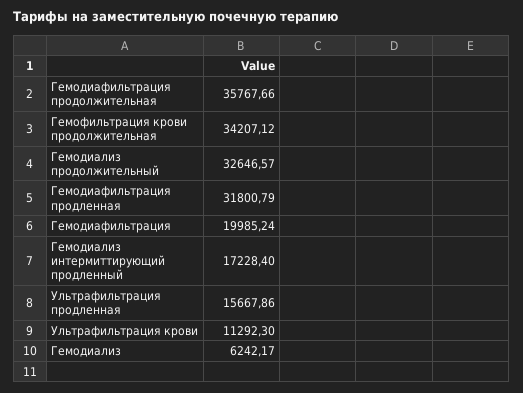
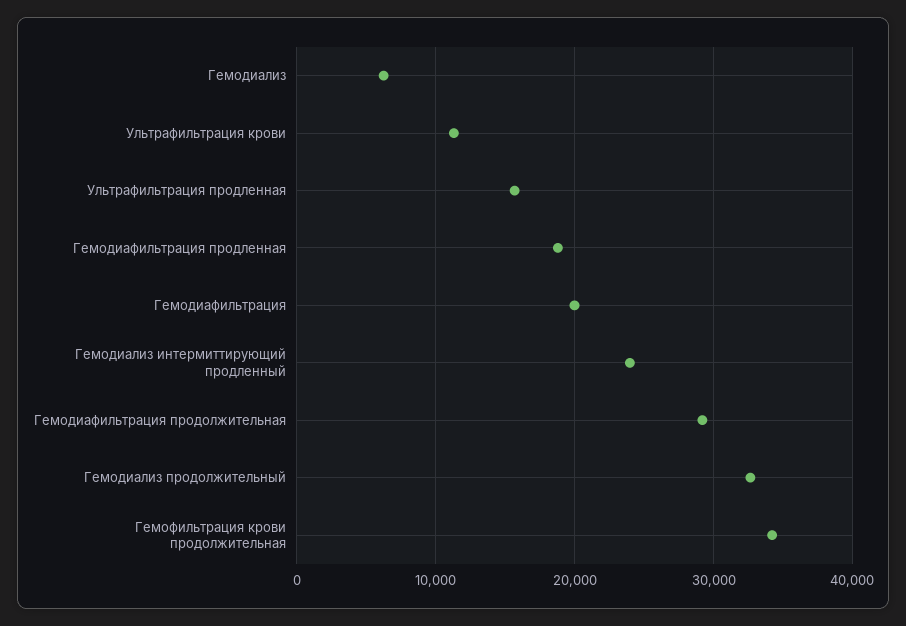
Гемодиафильтрация продолжительная: 35767.66 -> 29000
Гемодиафильтрация продленная: 31800.79 -> 19000
Гемодиализ интермиттирующий продленный: 17228.4 -> 24000

